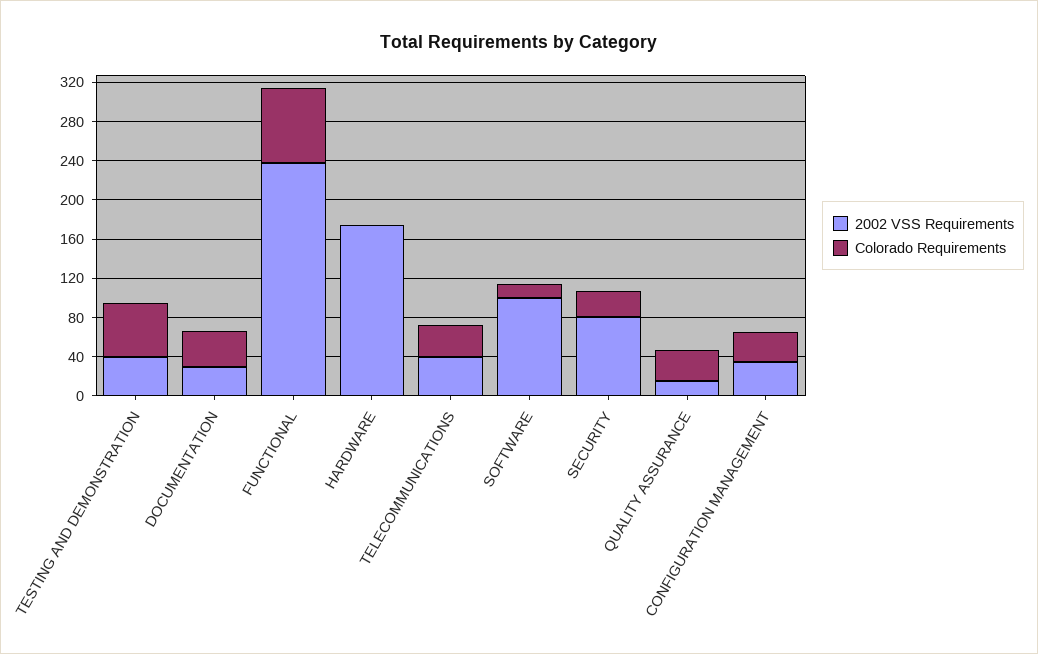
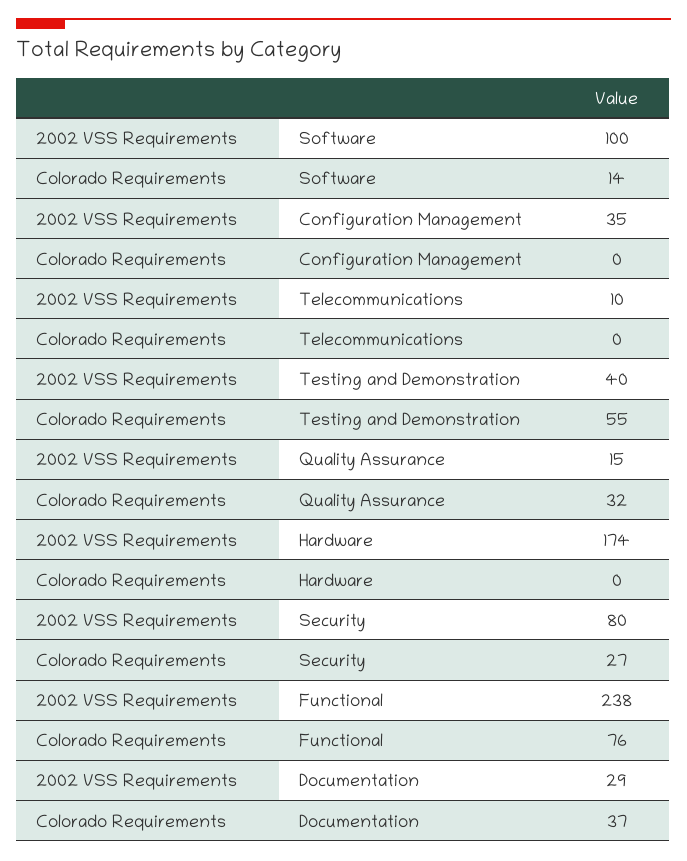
2002 VSS Requirements, TELECOMMUNICATIONS: 40 -> 10
Colorado Requirements, TELECOMMUNICATIONS: 30 -> 0
Colorado Requirements, CONFIGURATION MANAGEMENT: 30 -> 0

